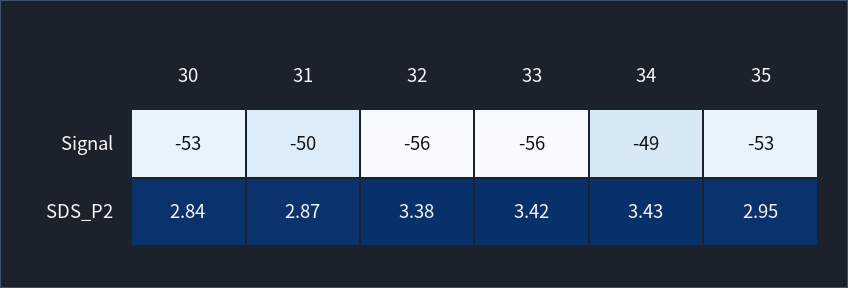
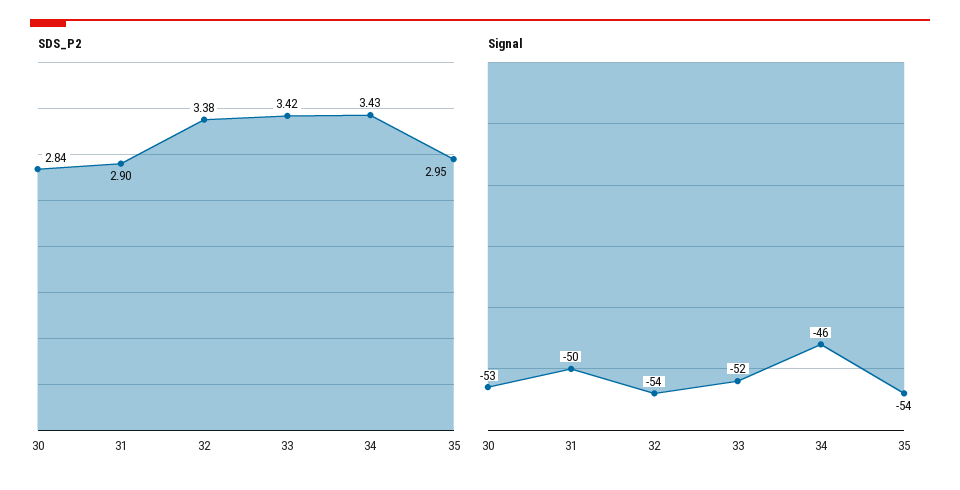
Signal, 32: -56 -> -54
Signal, 33: -56 -> -52
Signal, 34: -49 -> -46
Signal, 35: -53 -> -54
SDS_P2, 31: 2.87 -> 2.9

